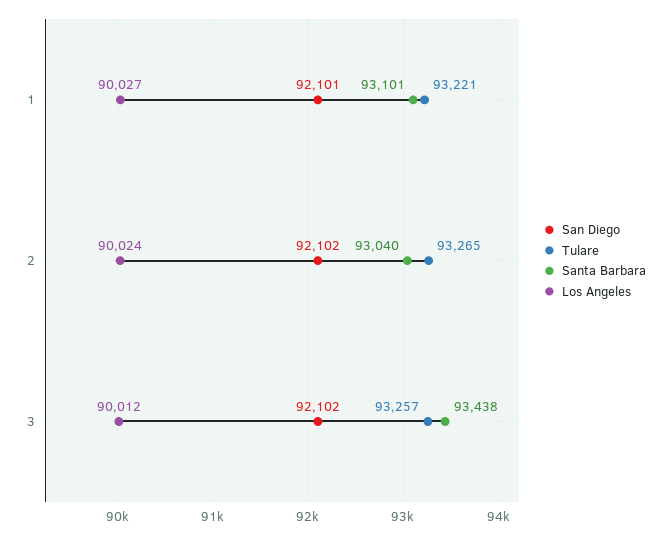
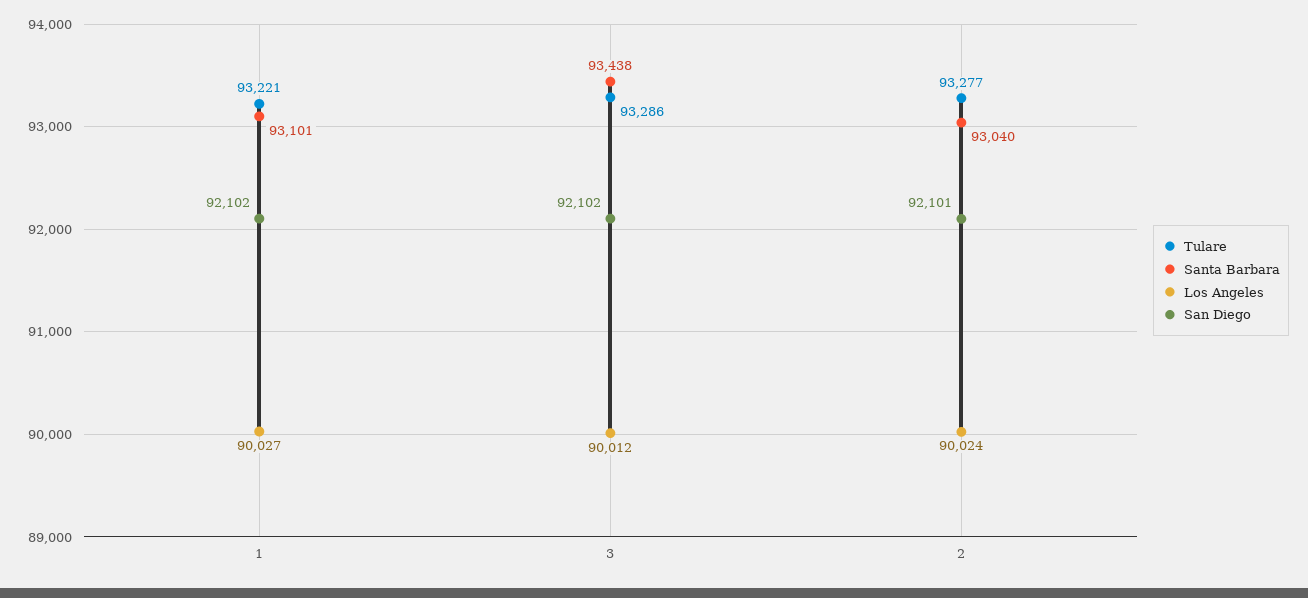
San Diego, 1: 92101 -> 92102
San Diego, 2: 92102 -> 92101
Tulare, 2: 93265 -> 93277
Tulare, 3: 93257 -> 93286

